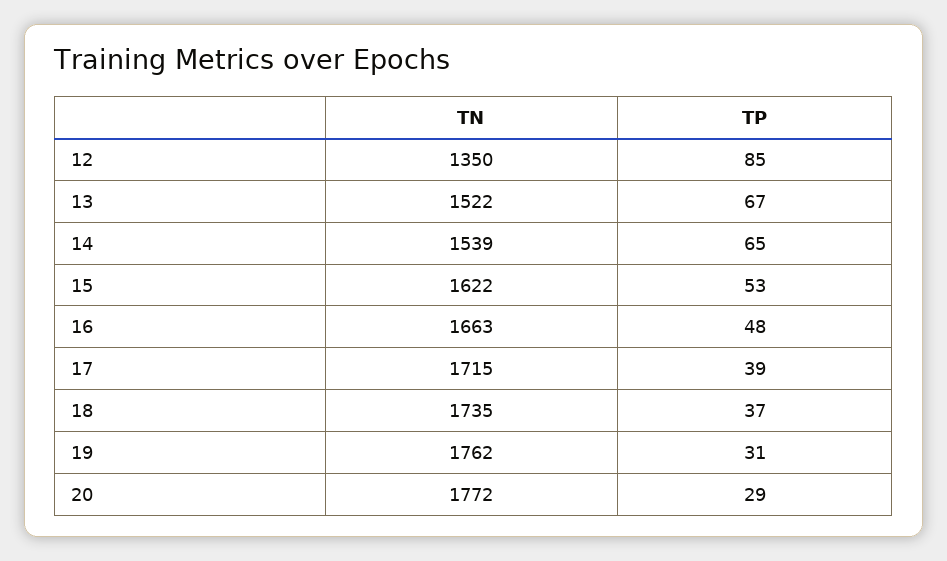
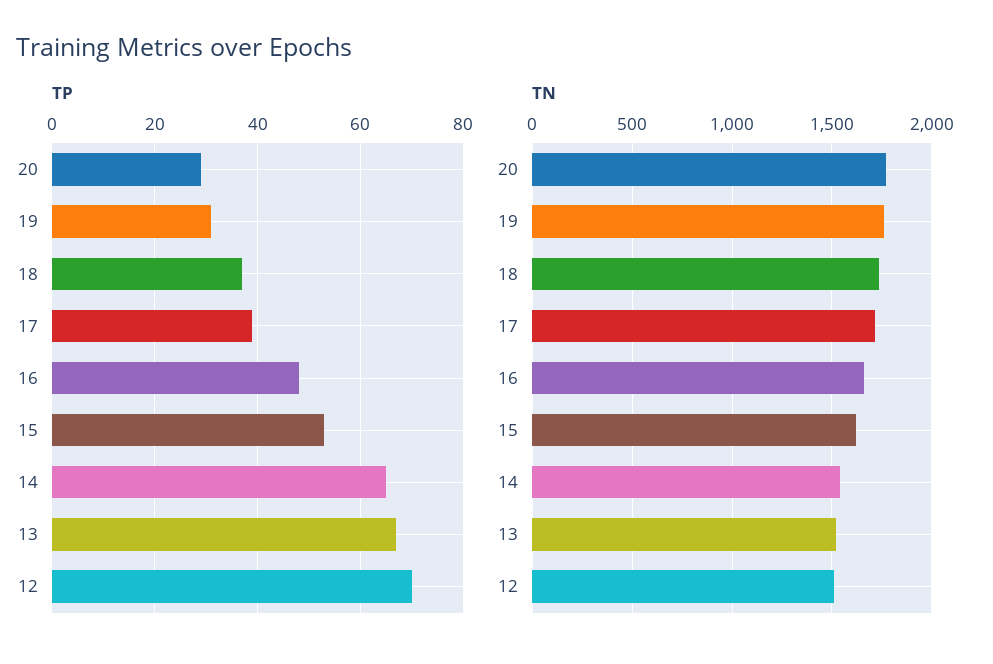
TN, 12: 1350 -> 1500
TP, 12: 85 -> 70

